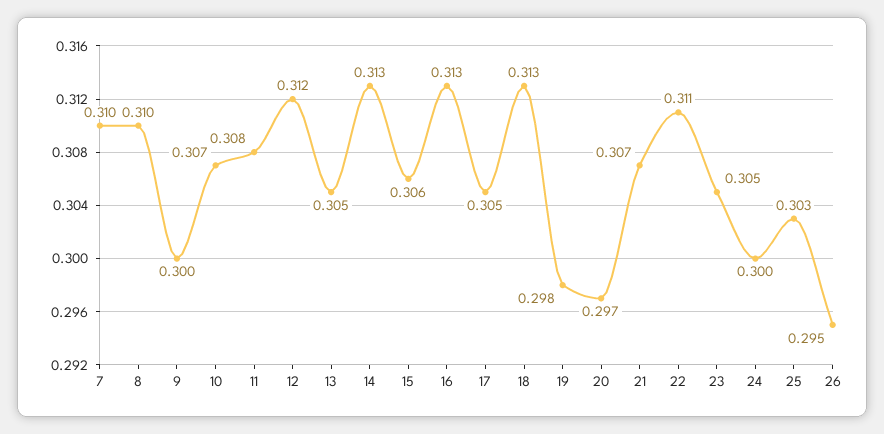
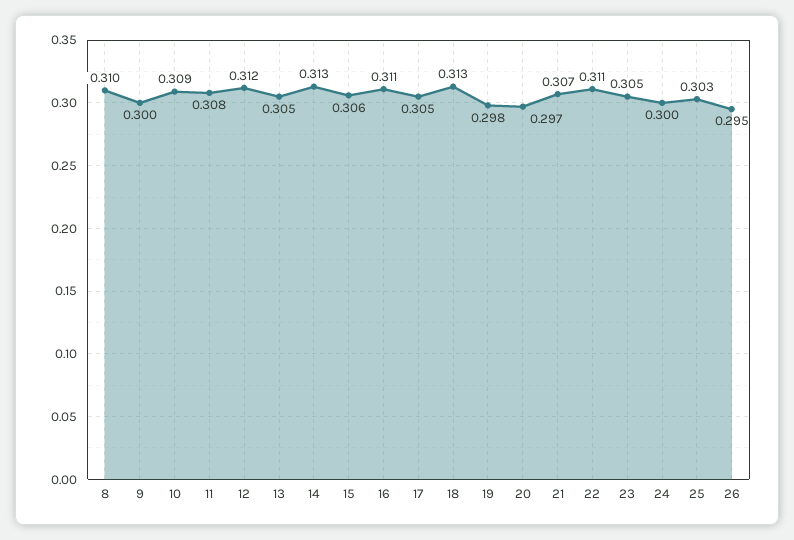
7: 0.31 -> none
10: 0.307 -> 0.309
16: 0.313 -> 0.311

